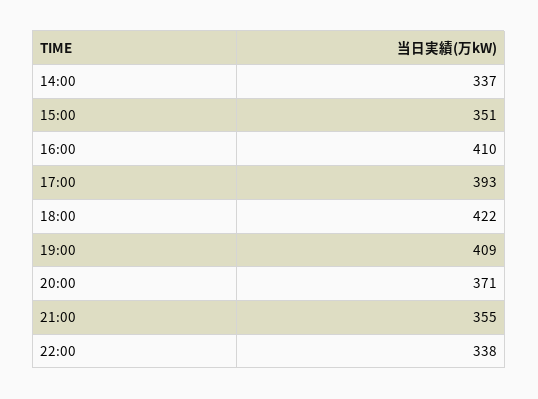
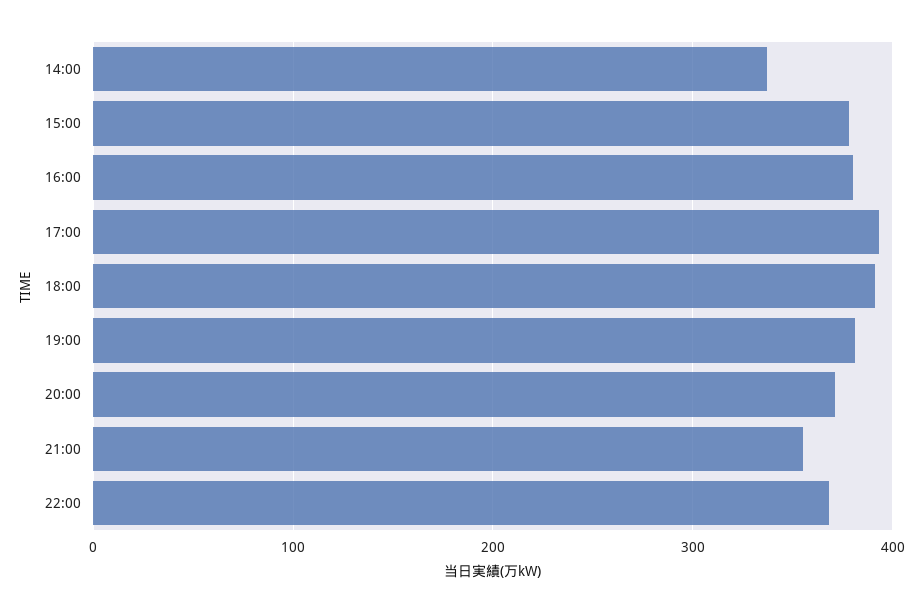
15:00: 351 -> 380
16:00: 410 -> 380
18:00: 422 -> 390
19:00: 409 -> 380
22:00: 338 -> 370

